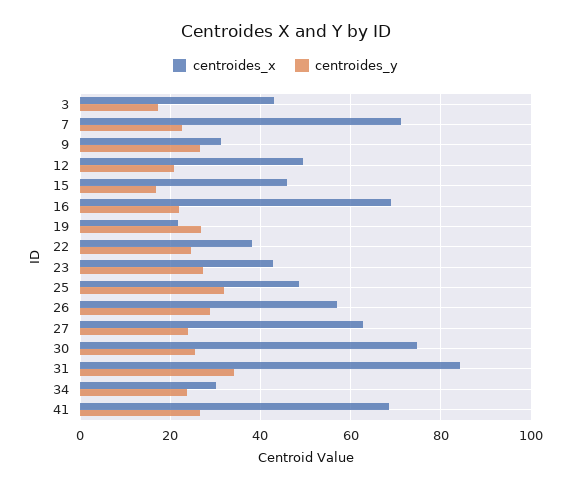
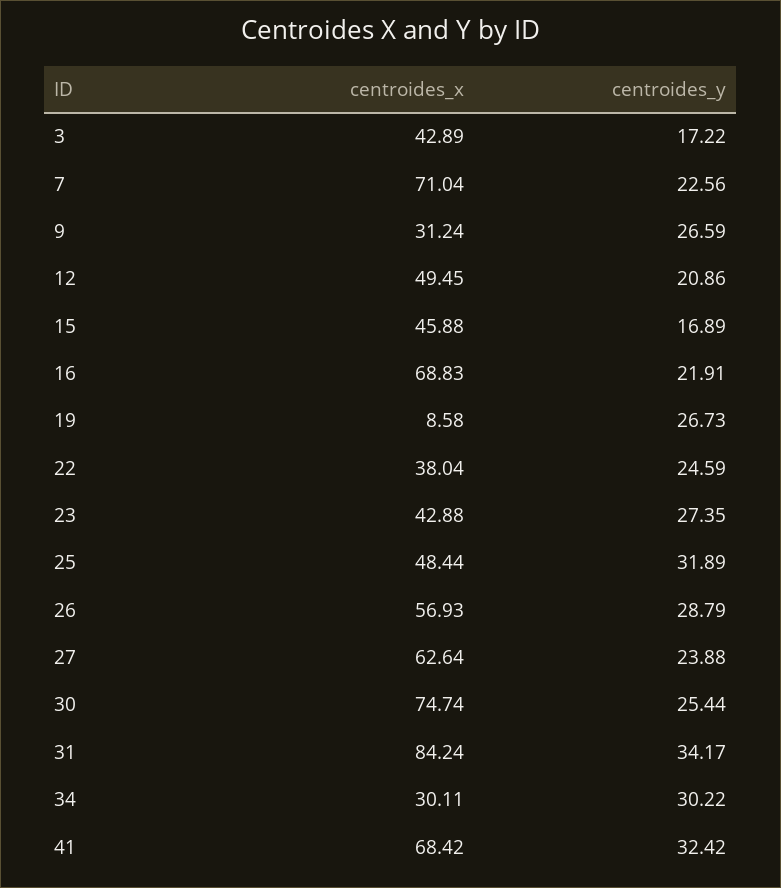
centroides_x, 19: 22 -> 8.58
centroides_y, 34: 24 -> 30.22
centroides_y, 41: 26 -> 32.42

